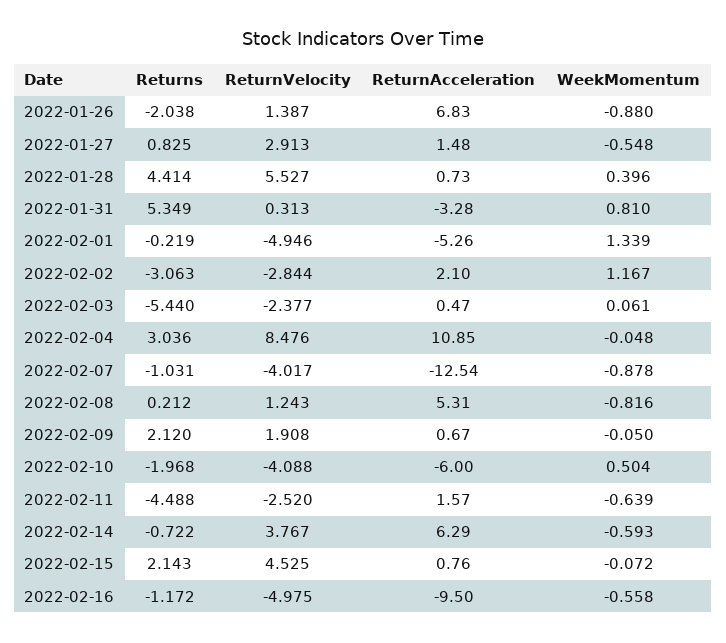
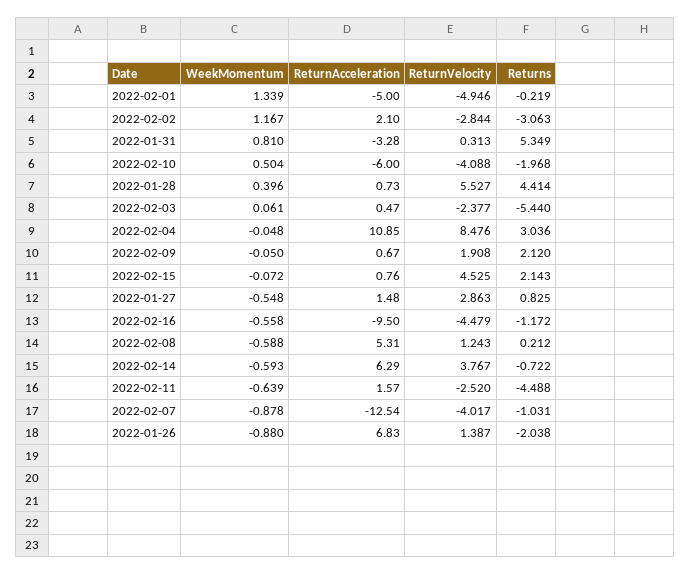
ReturnVelocity, 2022-01-27: 2.913 -> 2.863
ReturnAcceleration, 2022-02-01: -5.26 -> -5
WeekMomentum, 2022-02-08: -0.816 -> -0.588
ReturnVelocity, 2022-02-16: -4.975 -> -4.479

